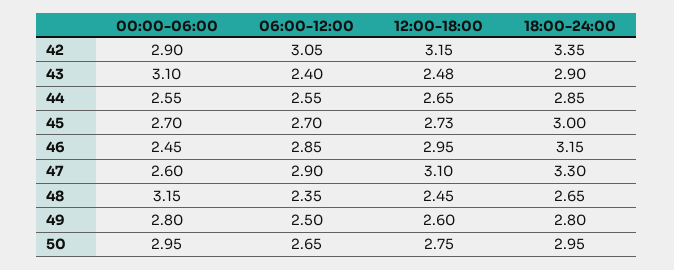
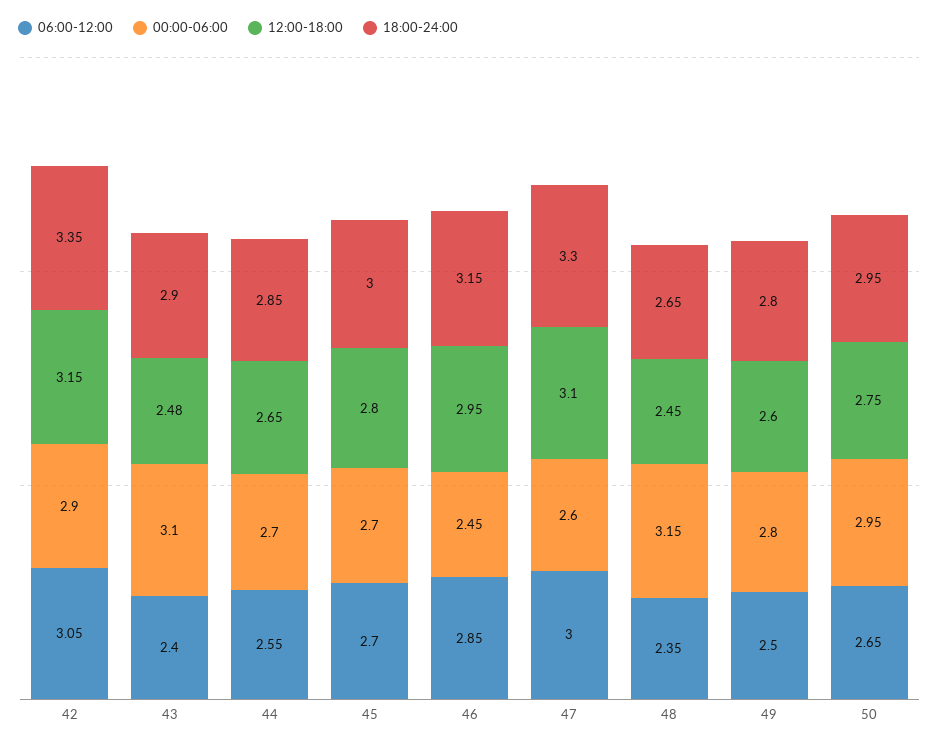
00:00-06:00, 44: 2.55 -> 2.7
12:00-18:00, 45: 2.73 -> 2.8
06:00-12:00, 47: 2.9 -> 3

